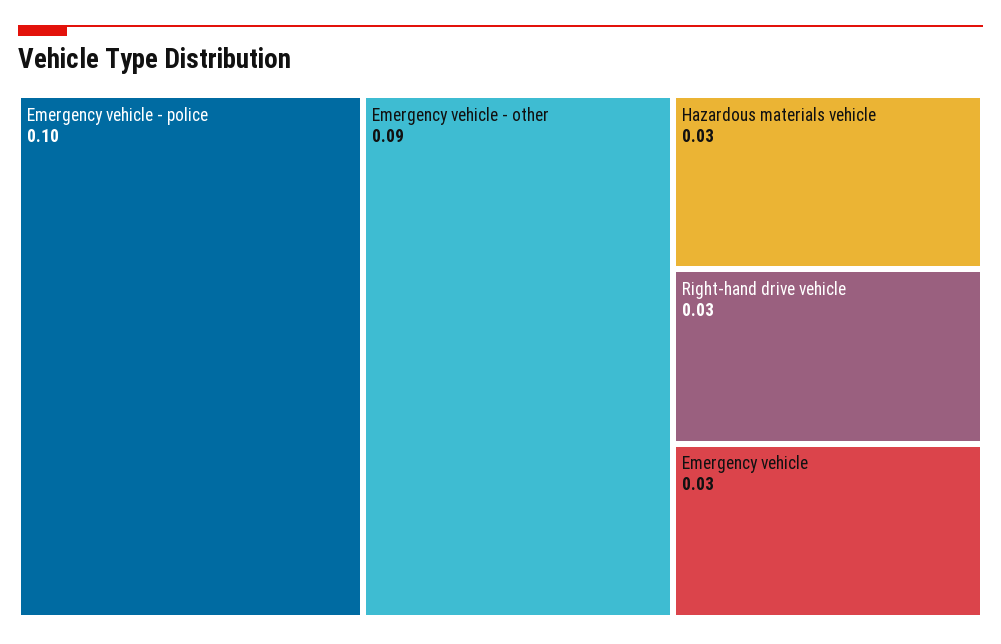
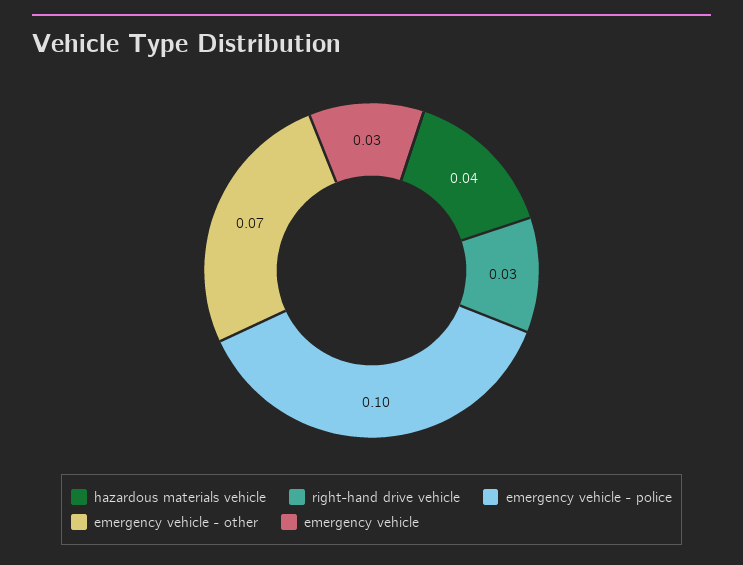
Emergency vehicle - other: 0.09 -> 0.07
Hazardous materials vehicle: 0.03 -> 0.04

